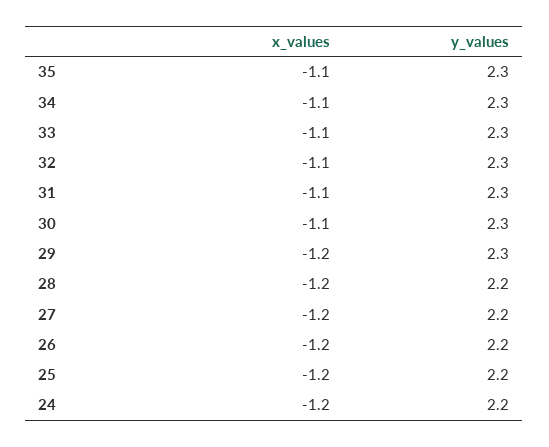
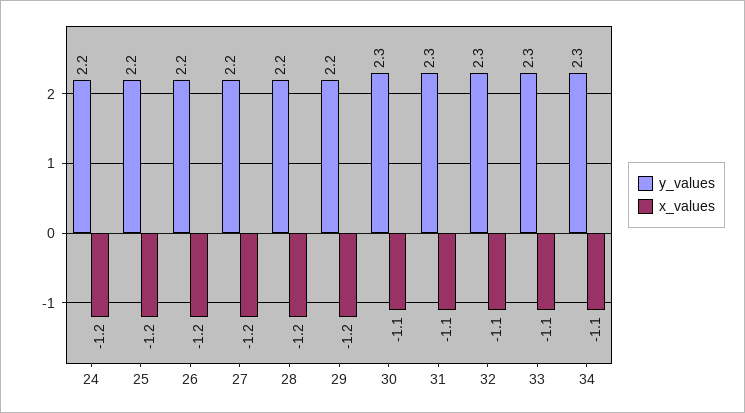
x_values, 35: -1.1 -> none
y_values, 35: 2.3 -> none
y_values, 29: 2.3 -> 2.2

